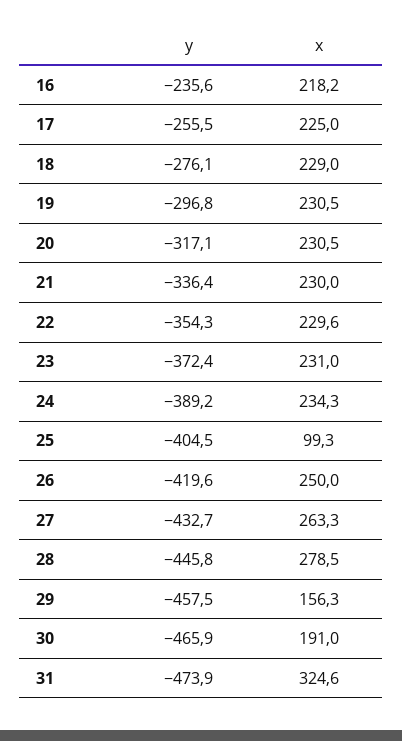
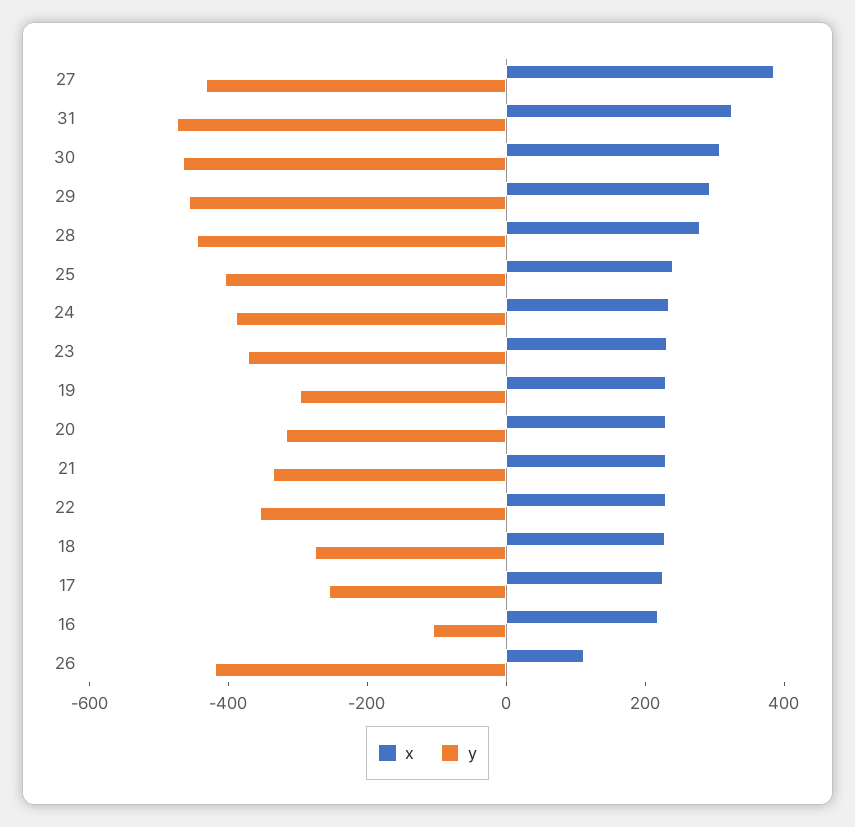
y, 16: -235.6 -> -100
x, 25: 99.3 -> 250
x, 26: 250 -> 100
x, 27: 263.3 -> 400
x, 29: 156.3 -> 300
x, 30: 191 -> 300

